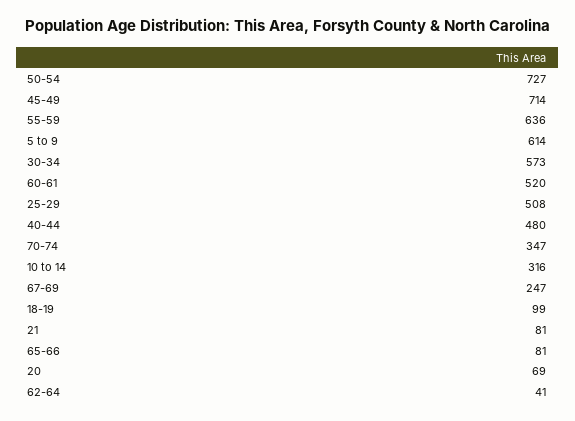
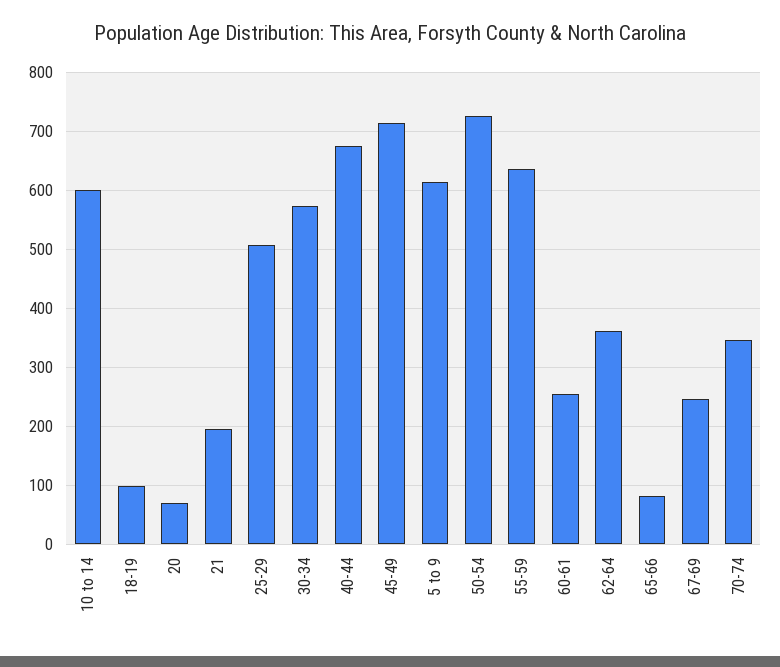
60-61: 520 -> 260
40-44: 480 -> 680
10 to 14: 316 -> 600
21: 81 -> 200
62-64: 41 -> 360

